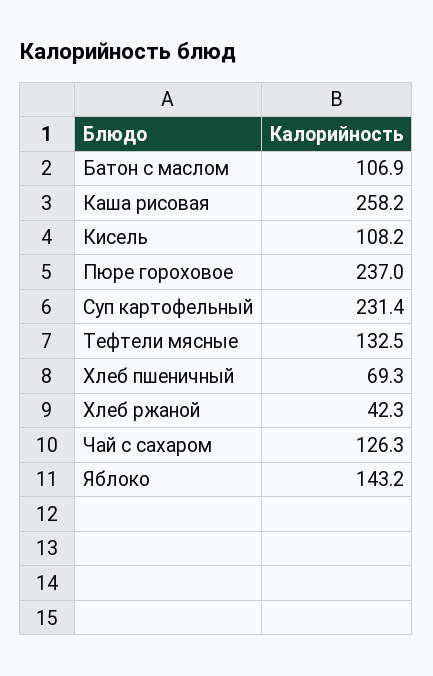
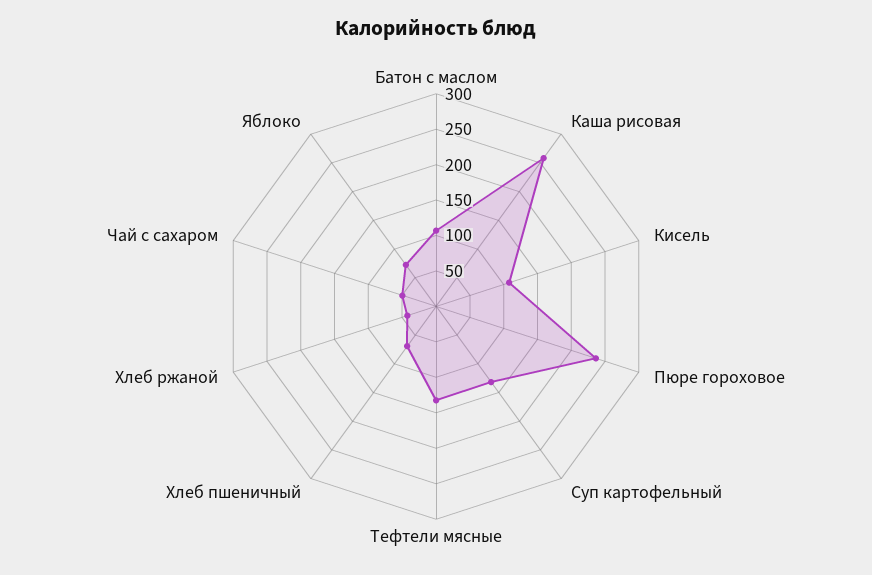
Суп картофельный: 231.4 -> 125
Чай с сахаром: 126.3 -> 50
Яблоко: 143.2 -> 75

